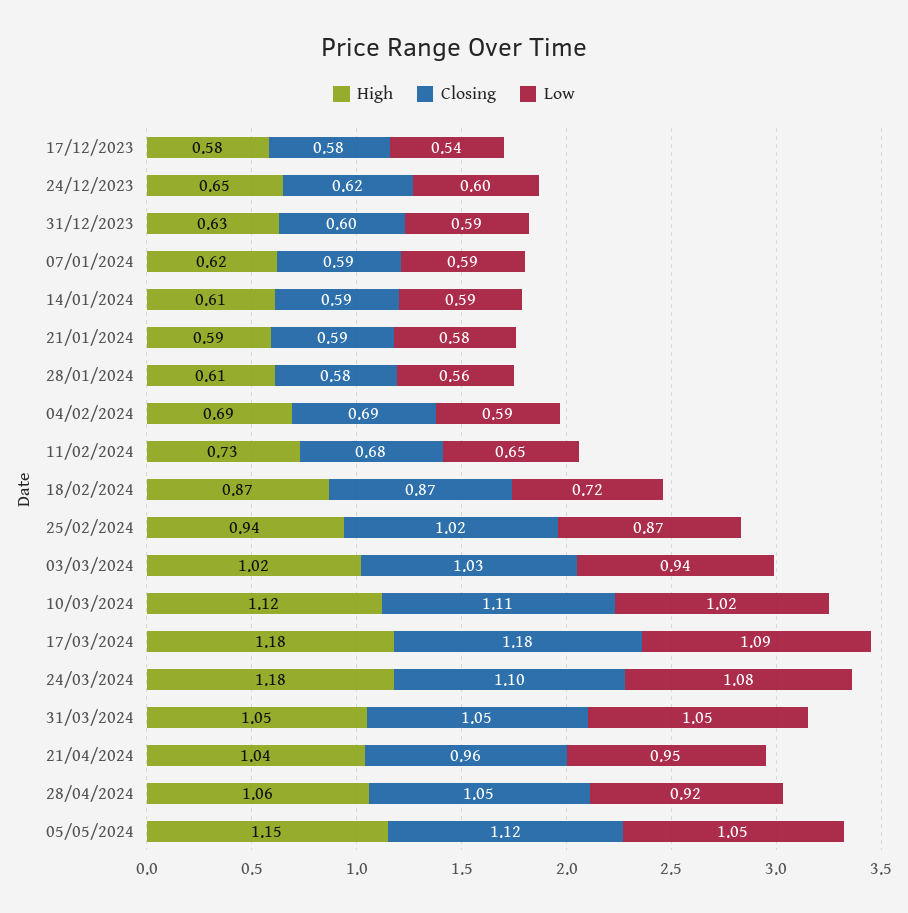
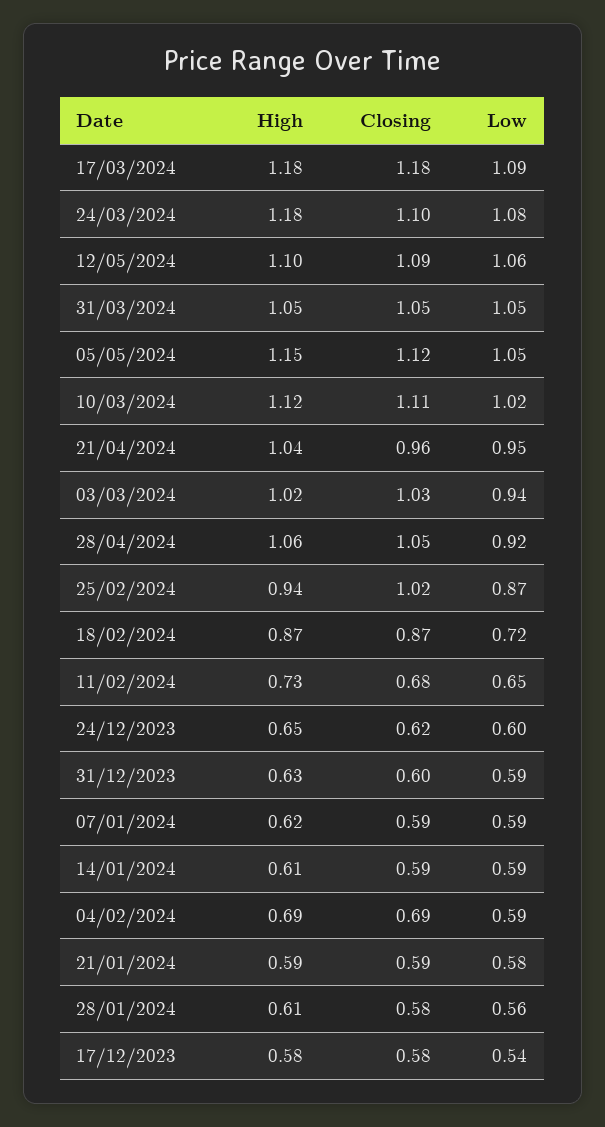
High, 12/05/2024: none -> 1.1
Closing, 12/05/2024: none -> 1.09
Low, 12/05/2024: none -> 1.06

